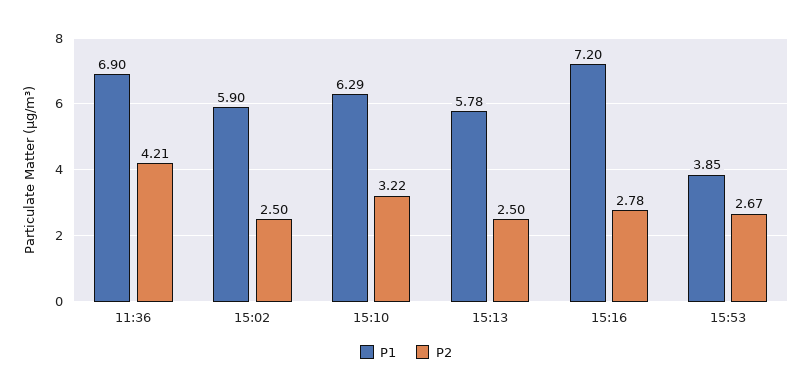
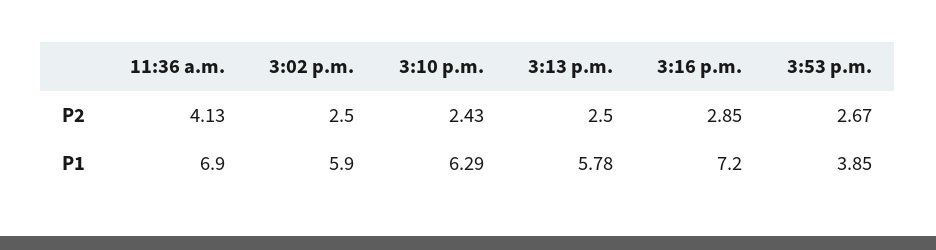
P2, 11:36: 4.21 -> 4.13
P2, 15:10: 3.22 -> 2.43
P2, 15:16: 2.78 -> 2.85

